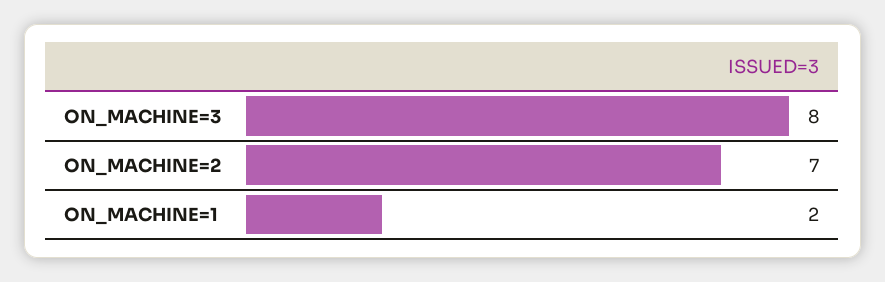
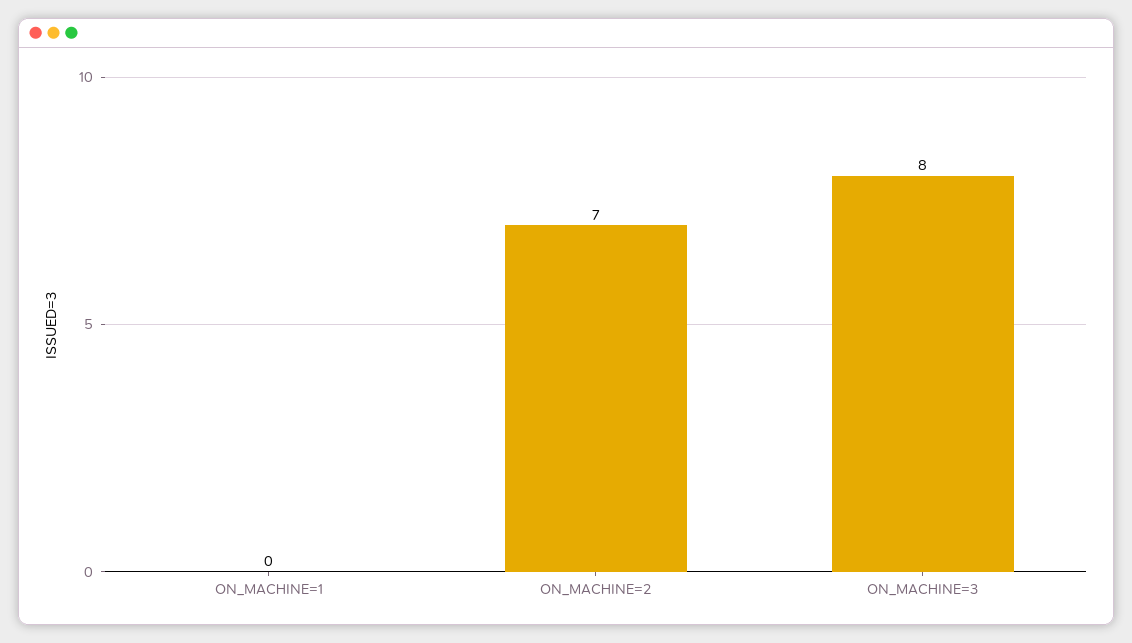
ON_MACHINE=1: 2 -> 0

